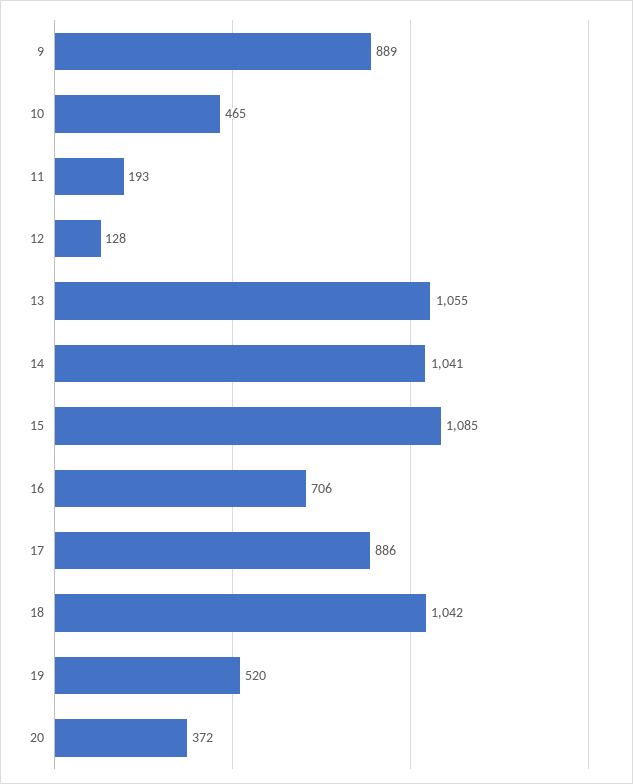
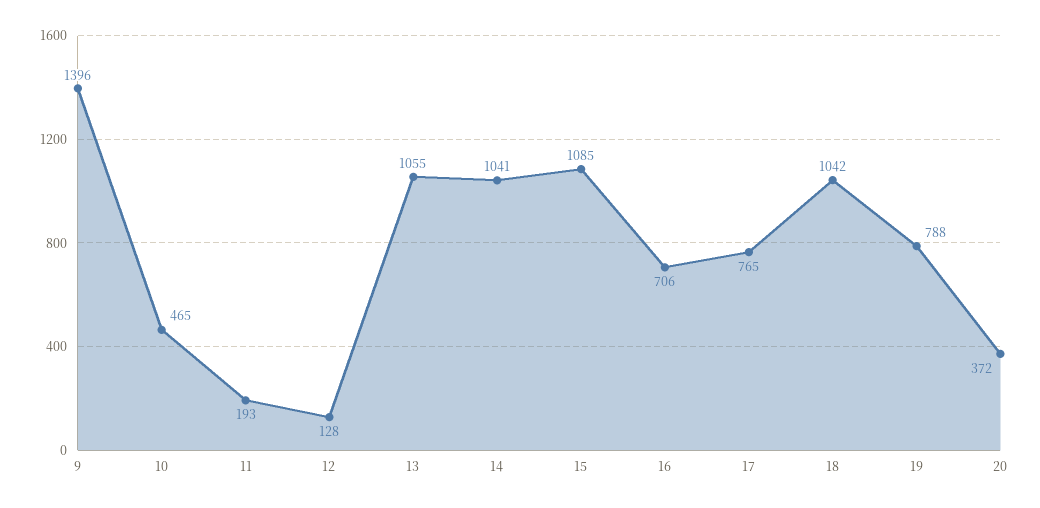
9: 889 -> 1396
17: 886 -> 765
19: 520 -> 788

